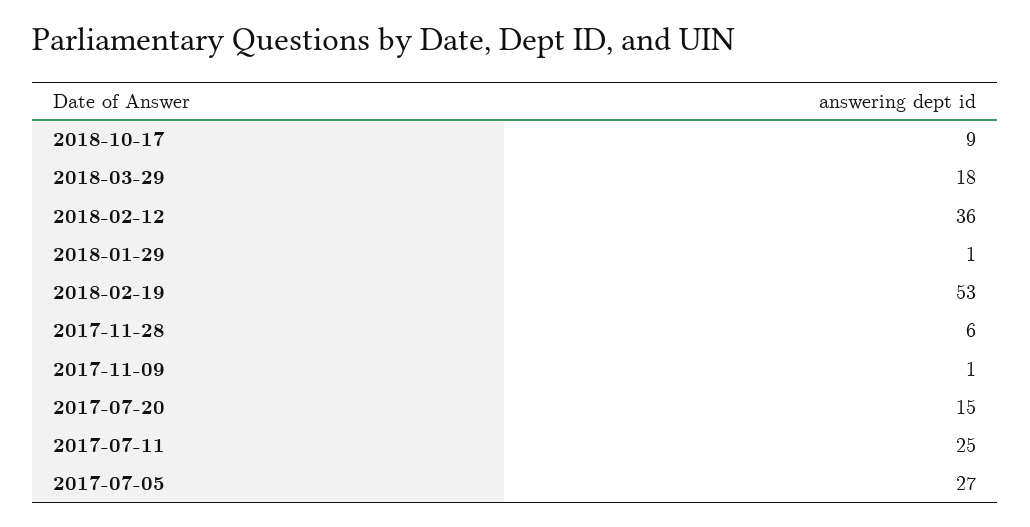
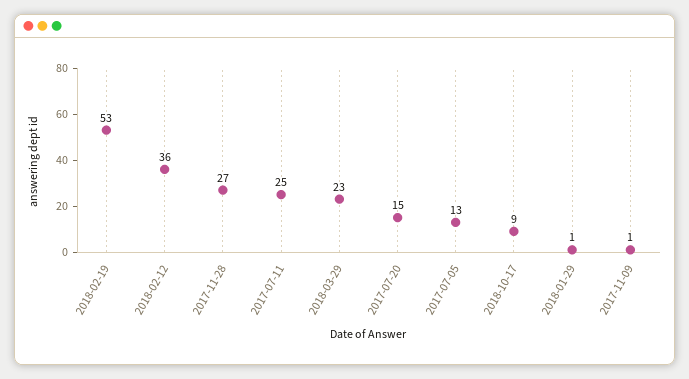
2018-03-29: 18 -> 23
2017-11-28: 6 -> 27
2017-07-05: 27 -> 13

